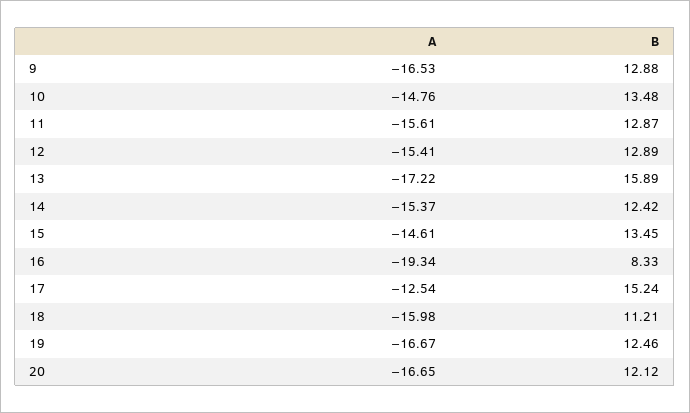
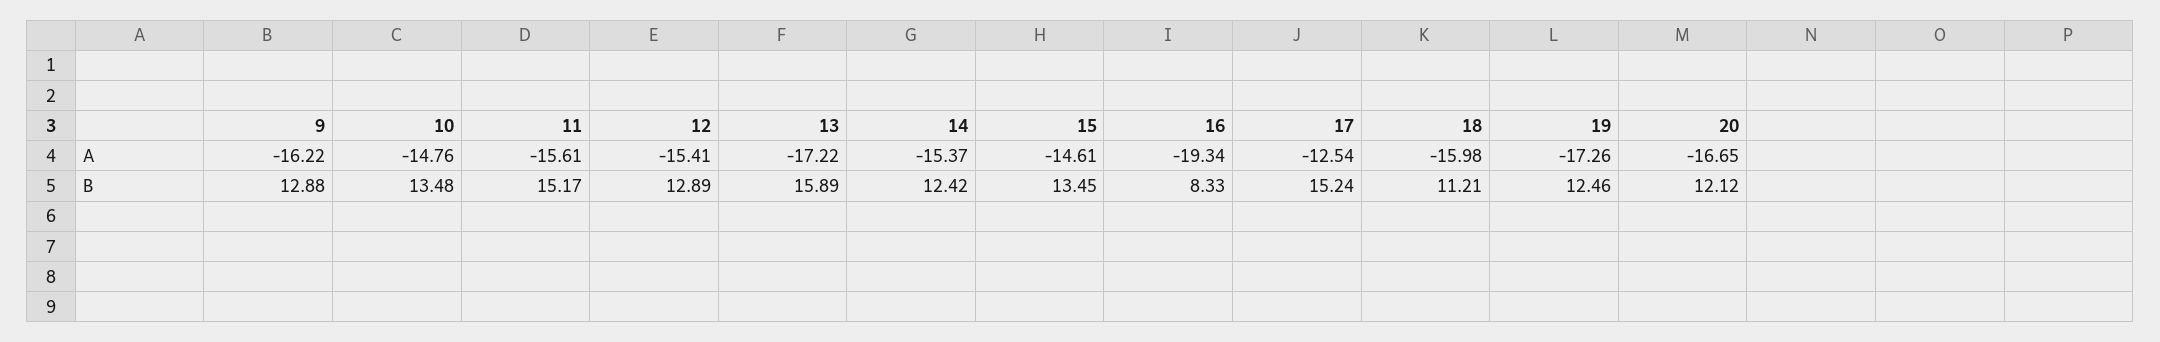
A, 9: -16.53 -> -16.22
B, 11: 12.87 -> 15.17
A, 19: -16.67 -> -17.26

